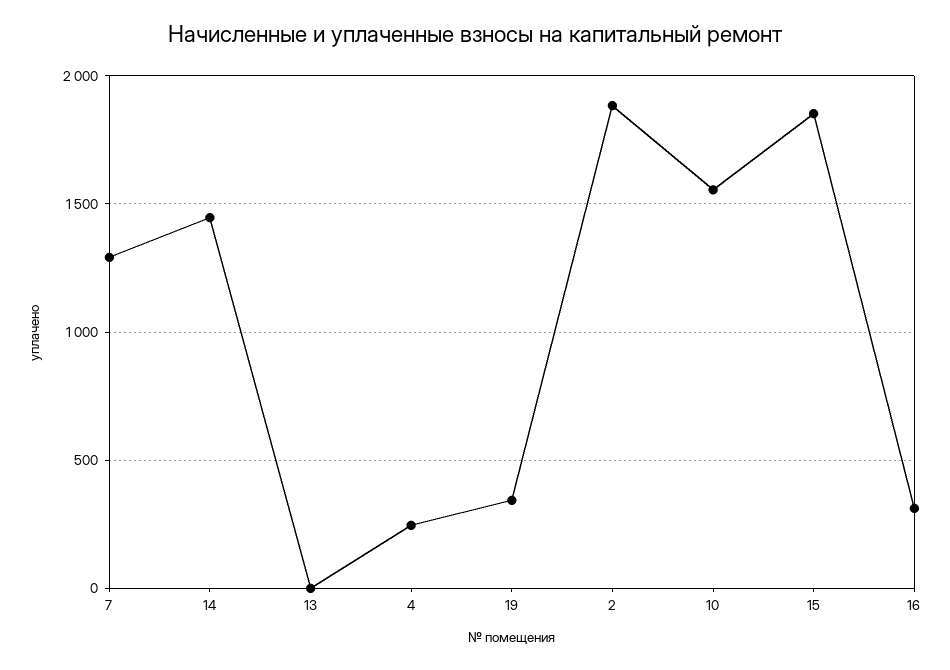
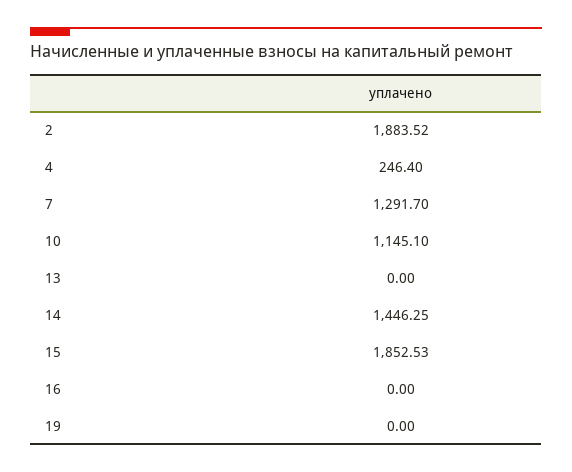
19: 350 -> 0
10: 1550 -> 1145.1
16: 300 -> 0

